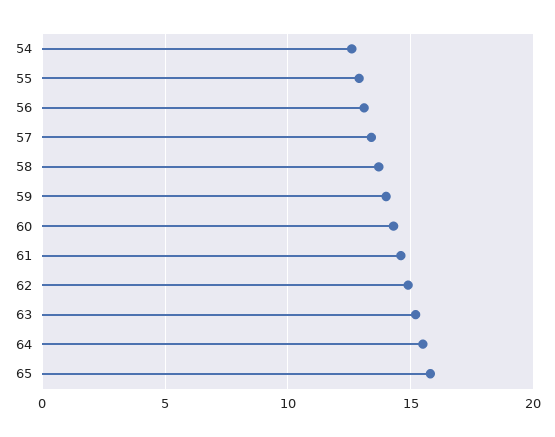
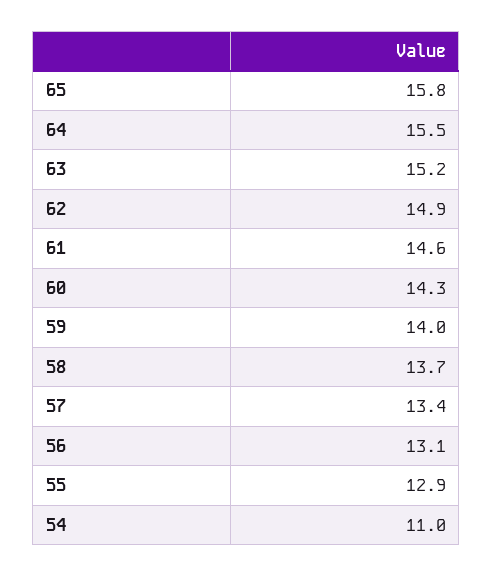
54: 12.5 -> 11

